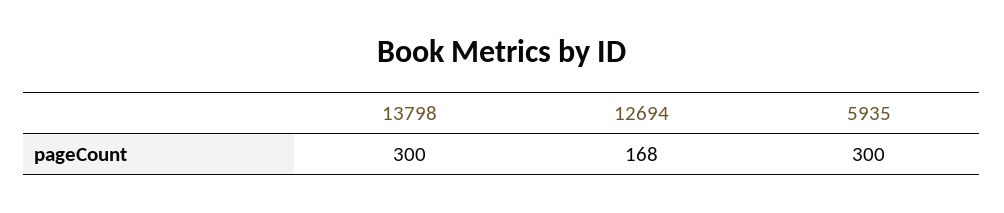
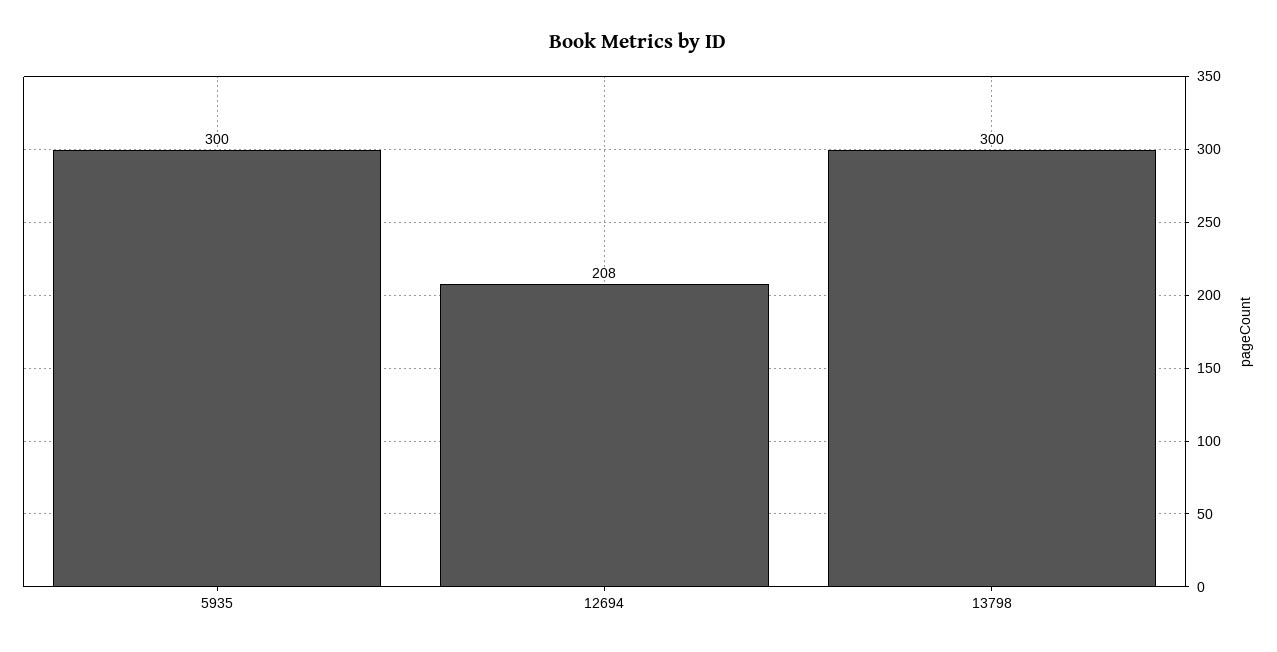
12694: 168 -> 208

